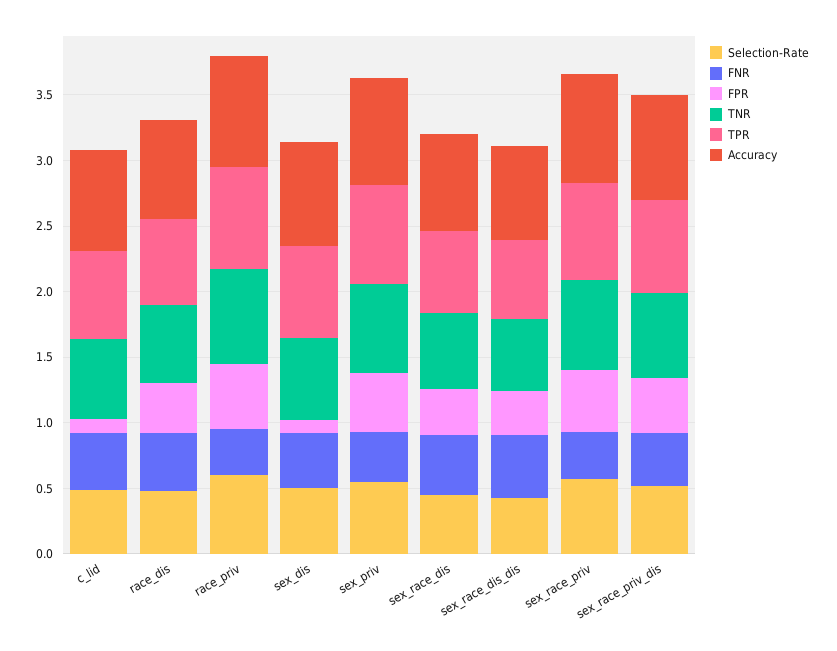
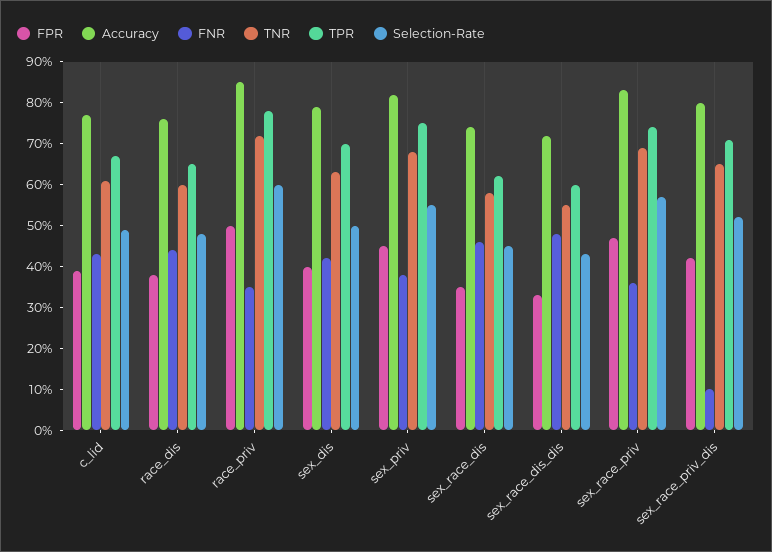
FPR, c_lid: 0.1 -> 0.4
FPR, sex_dis: 0.1 -> 0.4
FNR, sex_race_priv_dis: 0.4 -> 0.1

